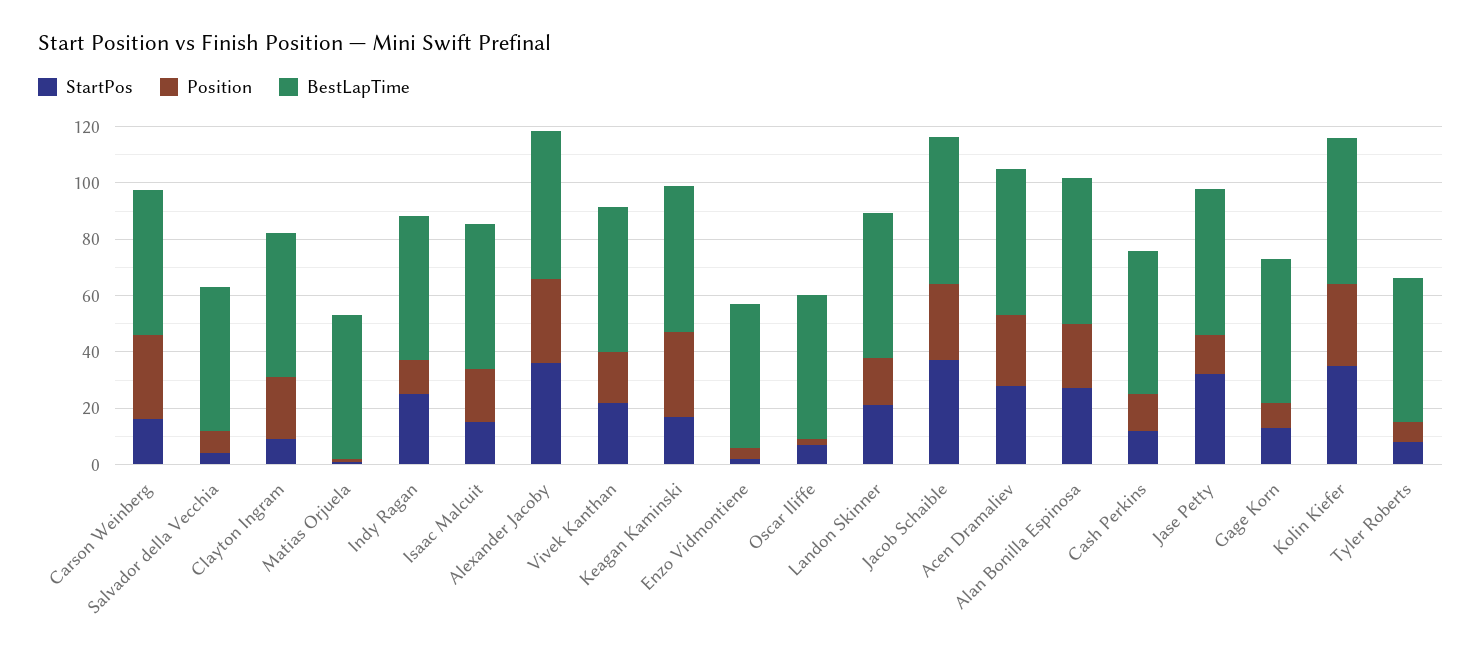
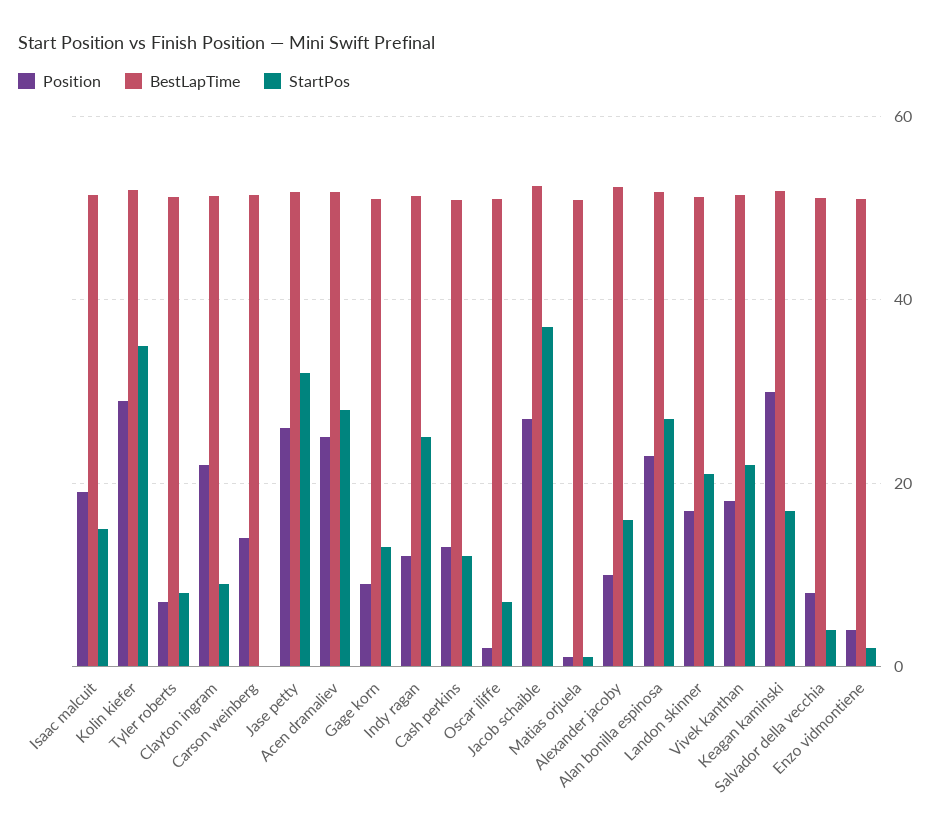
StartPos, Carson Weinberg: 15 -> 0
Position, Carson Weinberg: 30 -> 14
StartPos, Alexander Jacoby: 35 -> 16
Position, Alexander Jacoby: 30 -> 10
Position, Jase Petty: 15 -> 26

